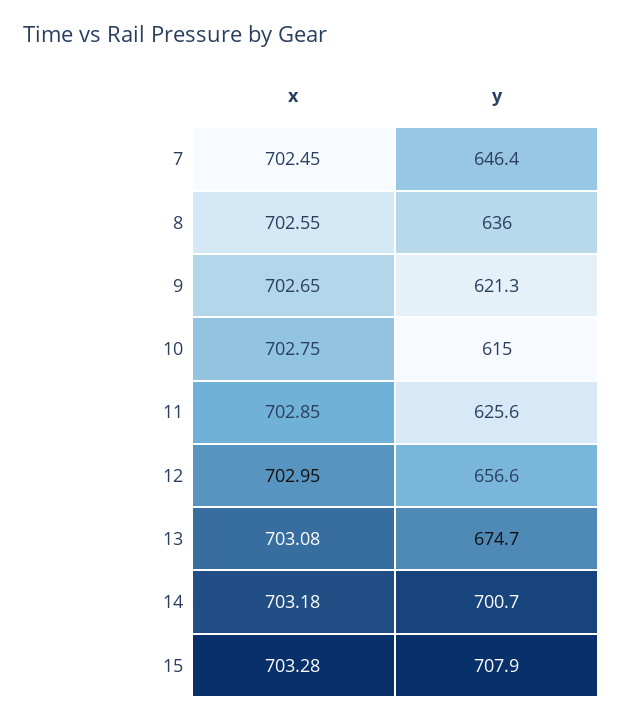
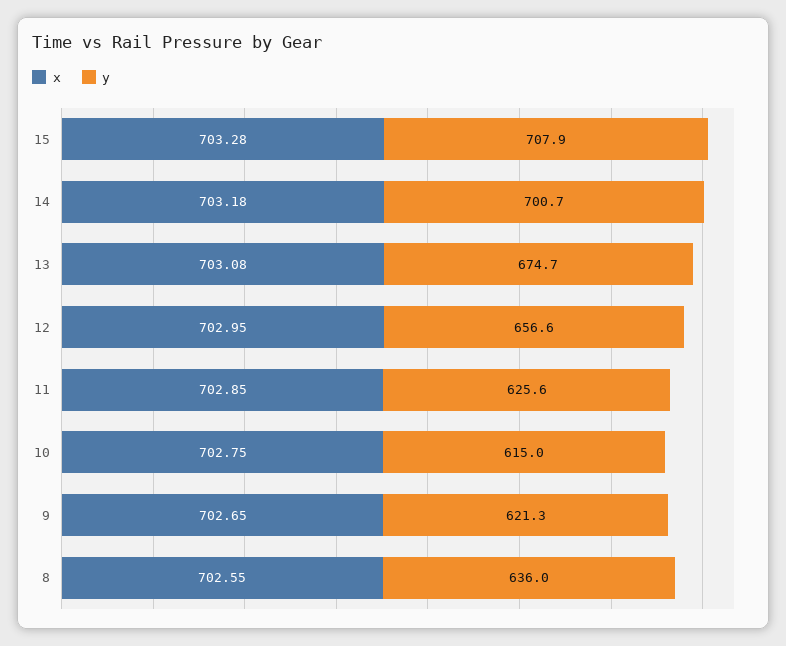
x, 7: 702.45 -> none
y, 7: 646.4 -> none

